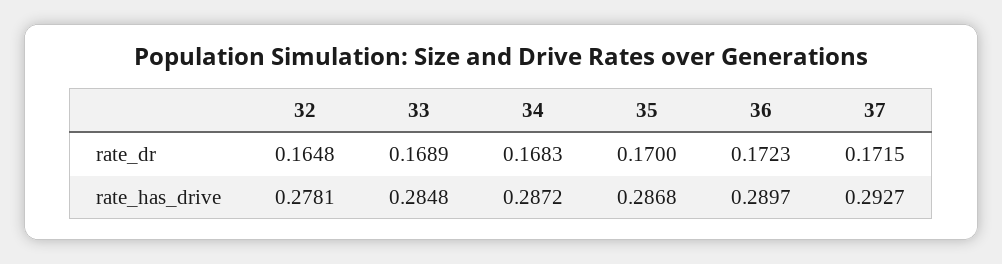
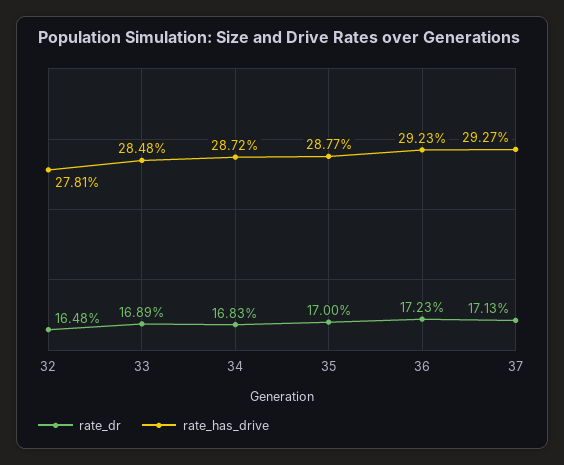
rate_dr, 37: 0.1715 -> 0.1713
rate_has_drive, 35: 0.2868 -> 0.2877
rate_has_drive, 36: 0.2897 -> 0.2923

